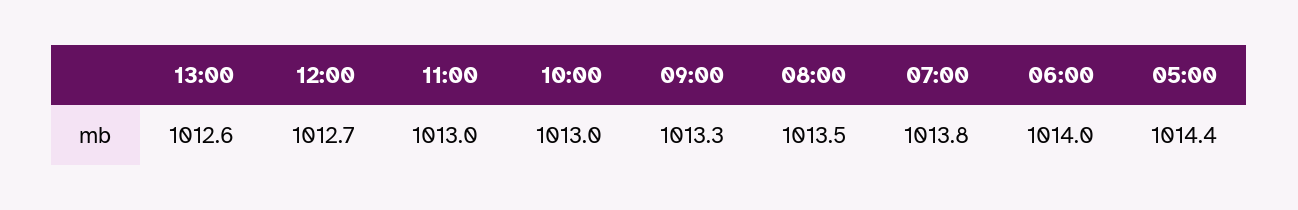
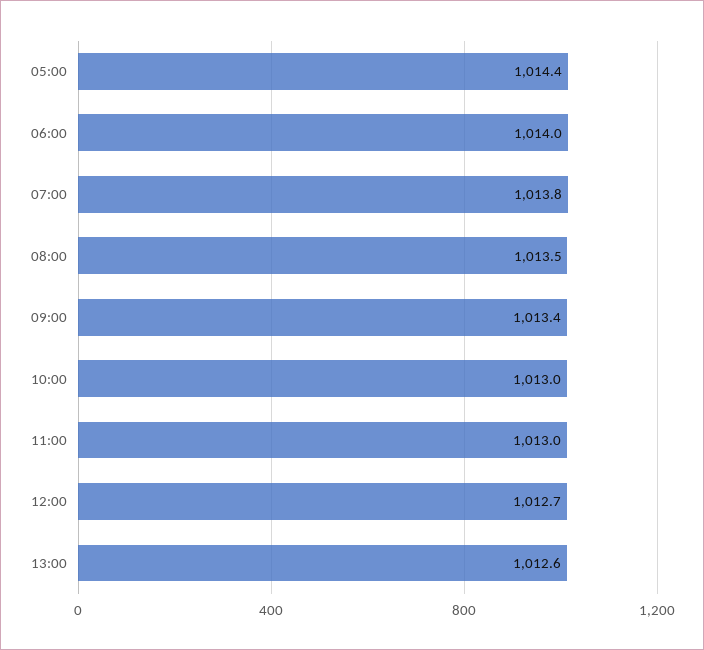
09:00: 1013.3 -> 1013.4

